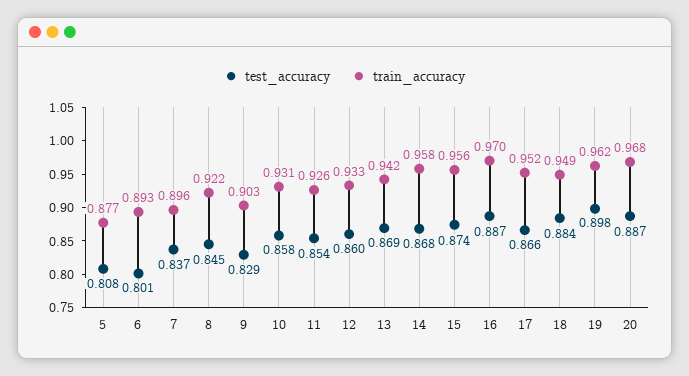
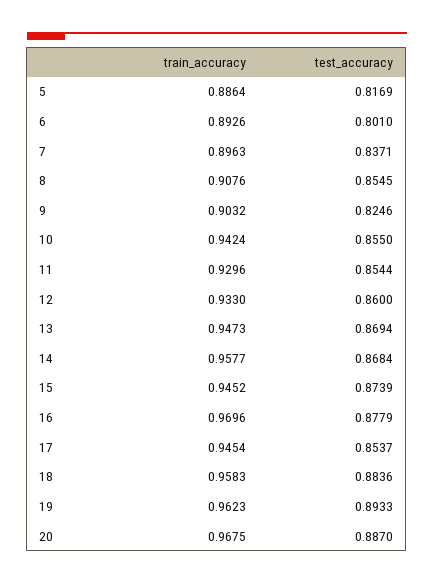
test_accuracy, 5: 0.808 -> 0.8169
train_accuracy, 5: 0.877 -> 0.8864
test_accuracy, 8: 0.845 -> 0.8545
train_accuracy, 8: 0.922 -> 0.9076
test_accuracy, 9: 0.829 -> 0.8246
test_accuracy, 10: 0.858 -> 0.855
train_accuracy, 10: 0.931 -> 0.9424
train_accuracy, 11: 0.926 -> 0.9296
train_accuracy, 13: 0.942 -> 0.9473
train_accuracy, 15: 0.956 -> 0.9452
test_accuracy, 16: 0.887 -> 0.8779
test_accuracy, 17: 0.866 -> 0.8537
train_accuracy, 17: 0.952 -> 0.9454
train_accuracy, 18: 0.949 -> 0.9583
test_accuracy, 19: 0.898 -> 0.8933

